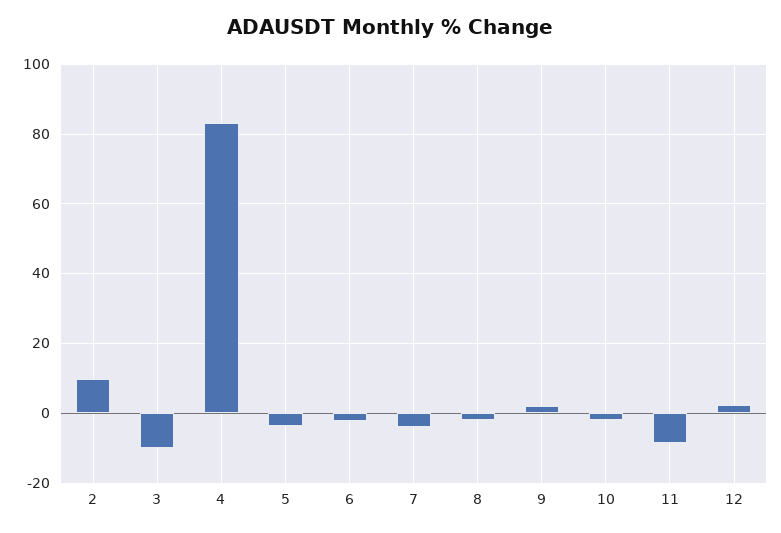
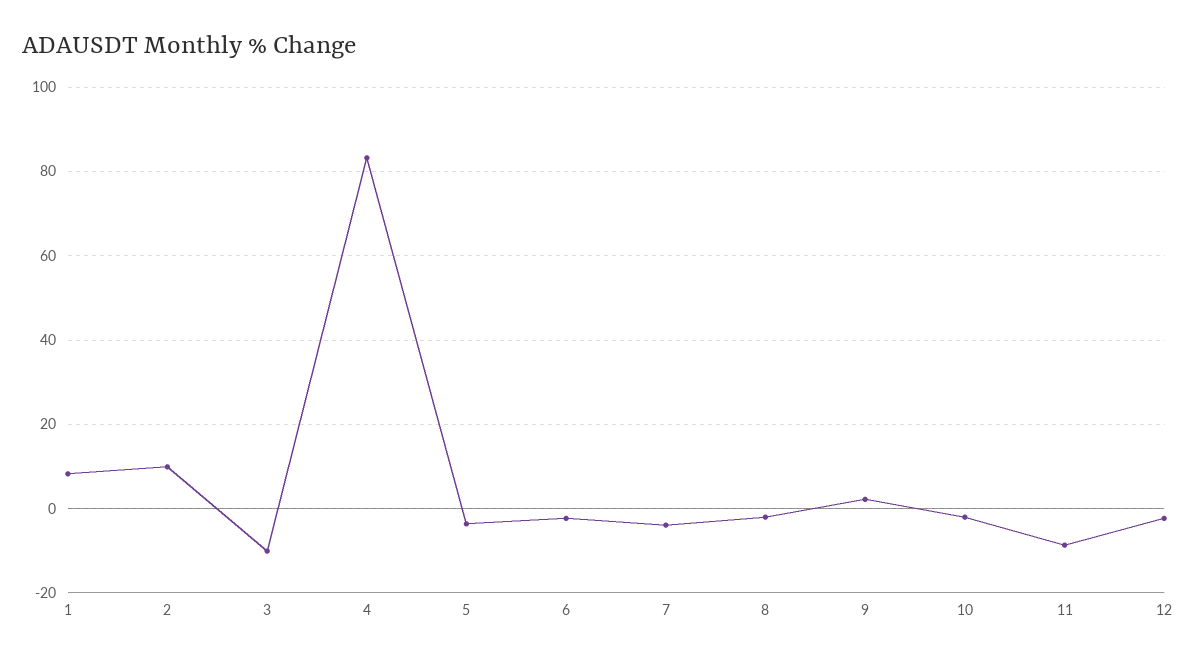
12: 2 -> -2
1: none -> 8

